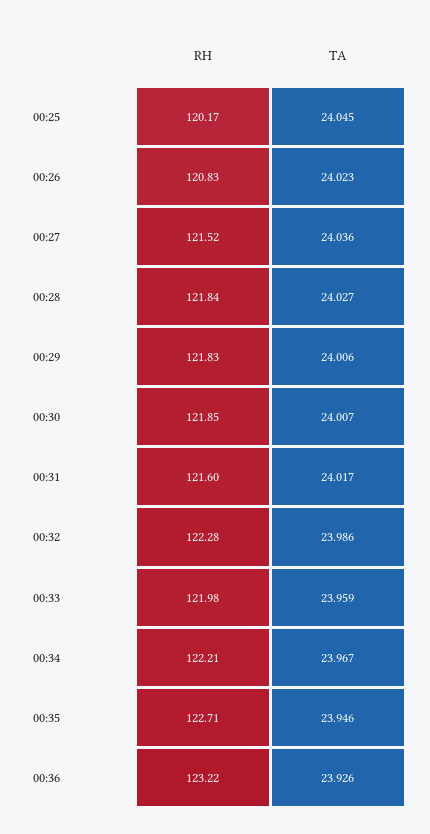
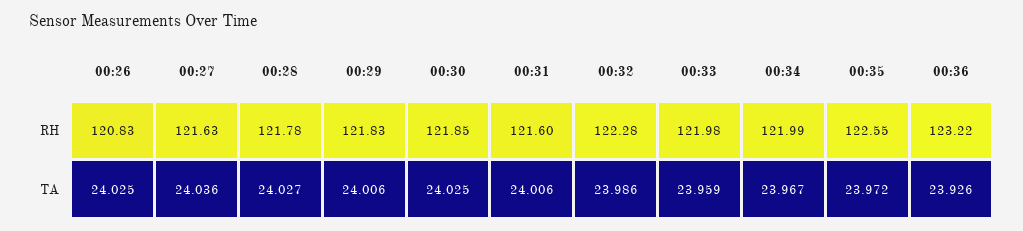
RH, 00:25: 120.17 -> none
TA, 00:25: 24.045 -> none
TA, 00:26: 24.023 -> 24.025
RH, 00:27: 121.52 -> 121.63
RH, 00:28: 121.84 -> 121.78
TA, 00:30: 24.007 -> 24.025
TA, 00:31: 24.017 -> 24.006
RH, 00:34: 122.21 -> 121.99
RH, 00:35: 122.71 -> 122.55
TA, 00:35: 23.946 -> 23.972

